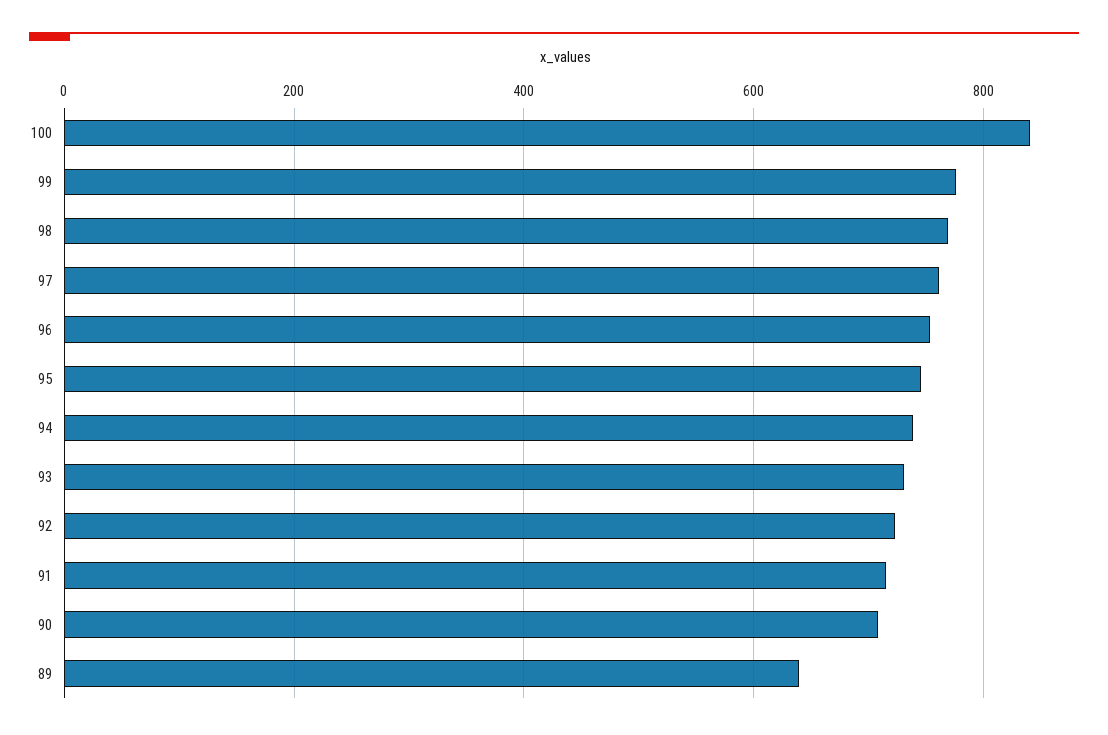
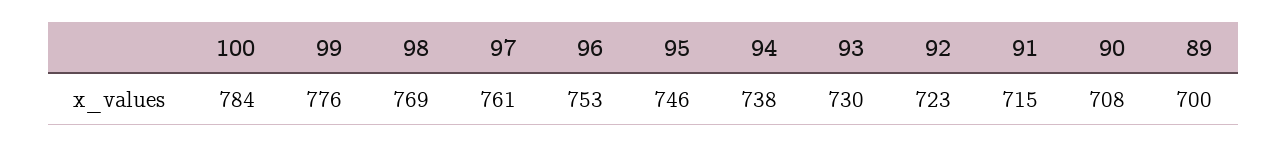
100: 840 -> 784
89: 640 -> 700

